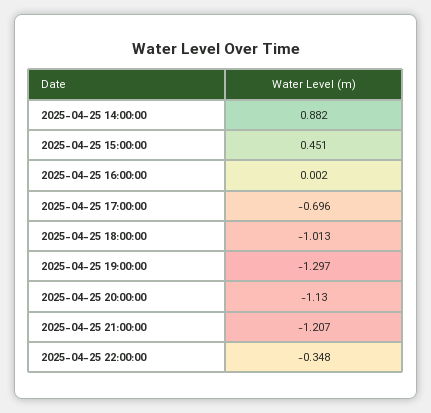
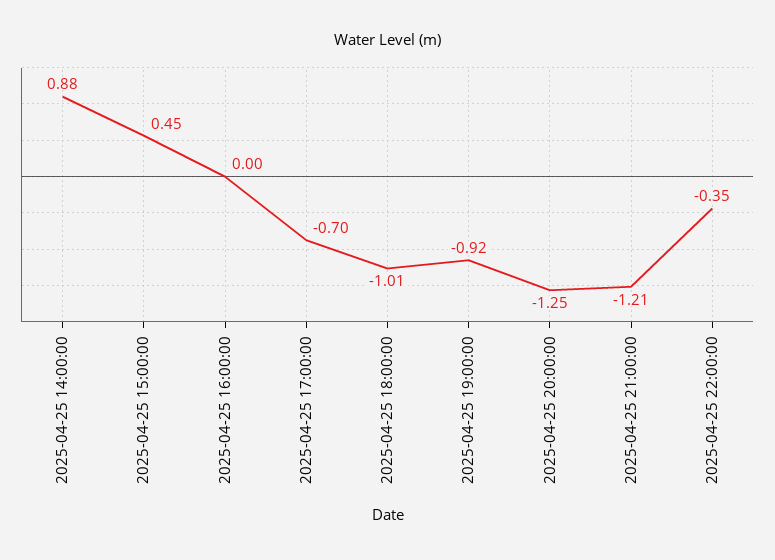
2025-04-25 19:00:00: -1.297 -> -0.92
2025-04-25 20:00:00: -1.13 -> -1.25

